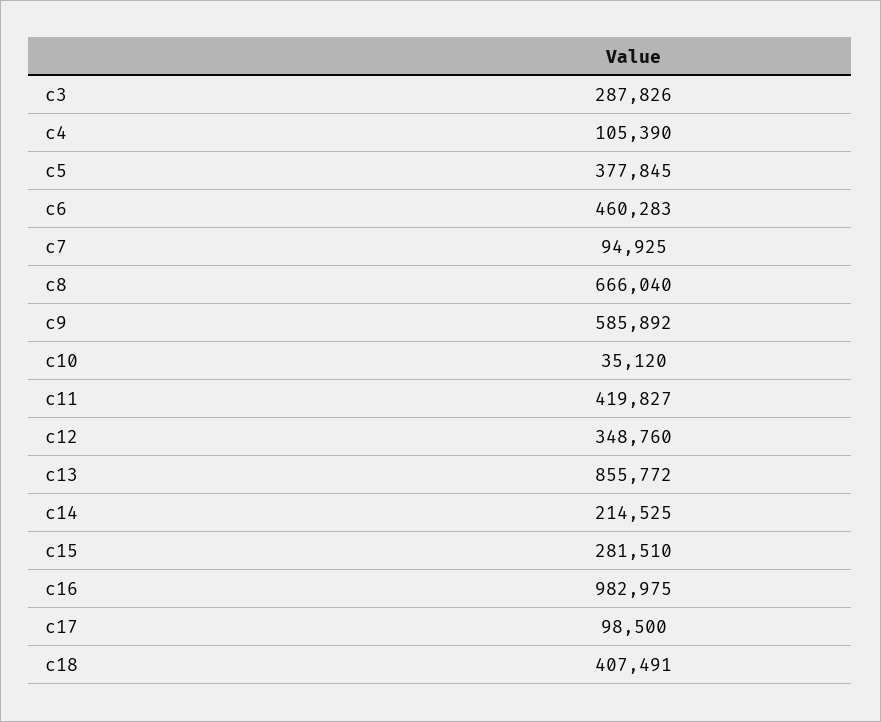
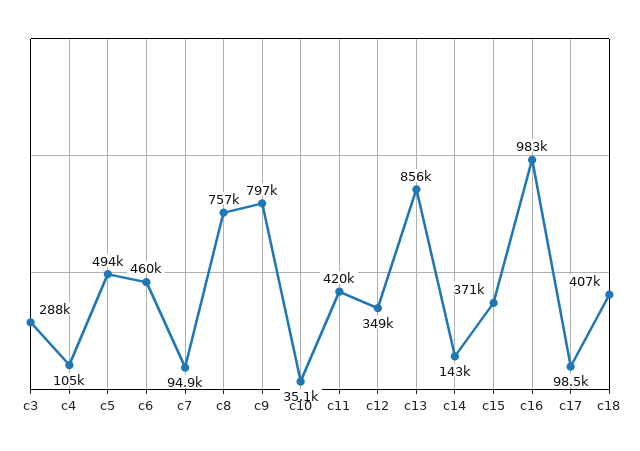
c5: 377845 -> 494000
c8: 666040 -> 757000
c9: 585892 -> 797000
c14: 214525 -> 143000
c15: 281510 -> 371000

